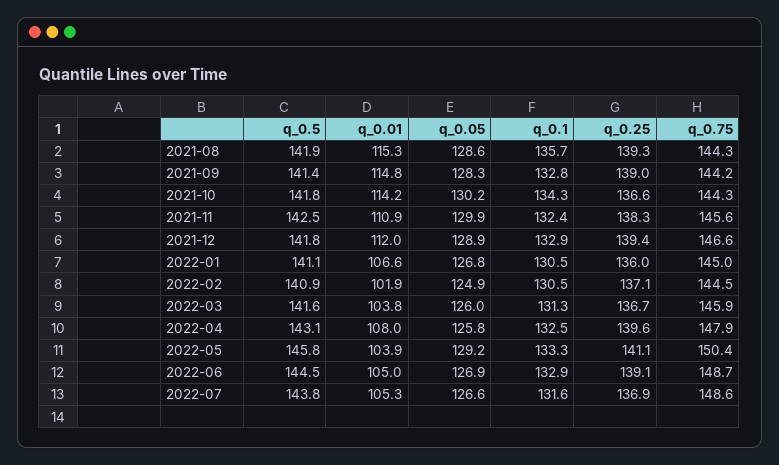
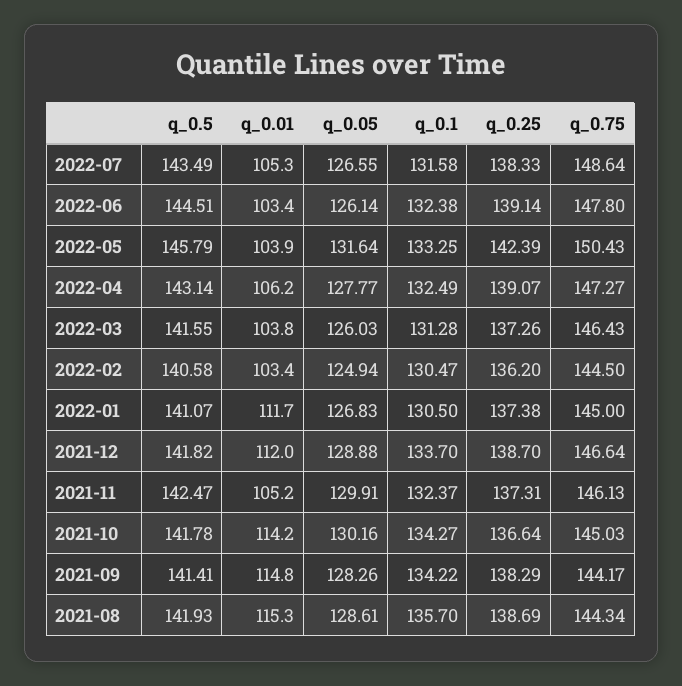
q_0.25, 2021-08: 139.3 -> 138.69
q_0.1, 2021-09: 132.8 -> 134.22
q_0.25, 2021-09: 139 -> 138.29
q_0.75, 2021-10: 144.3 -> 145.03
q_0.01, 2021-11: 110.9 -> 105.2
q_0.25, 2021-11: 138.3 -> 137.31
q_0.75, 2021-11: 145.6 -> 146.13
q_0.1, 2021-12: 132.9 -> 133.7
q_0.25, 2021-12: 139.4 -> 138.7
q_0.01, 2022-01: 106.6 -> 111.7
q_0.25, 2022-01: 136 -> 137.38
q_0.5, 2022-02: 140.9 -> 140.58
q_0.01, 2022-02: 101.9 -> 103.4
q_0.25, 2022-02: 137.1 -> 136.2
q_0.25, 2022-03: 136.7 -> 137.26
q_0.75, 2022-03: 145.9 -> 146.43
q_0.01, 2022-04: 108 -> 106.2
q_0.05, 2022-04: 125.8 -> 127.77
q_0.25, 2022-04: 139.6 -> 139.07
q_0.75, 2022-04: 147.9 -> 147.27
q_0.05, 2022-05: 129.2 -> 131.64
q_0.25, 2022-05: 141.1 -> 142.39
q_0.01, 2022-06: 105 -> 103.4
q_0.05, 2022-06: 126.9 -> 126.14
q_0.1, 2022-06: 132.9 -> 132.38
q_0.75, 2022-06: 148.7 -> 147.8
q_0.5, 2022-07: 143.8 -> 143.49
q_0.25, 2022-07: 136.9 -> 138.33

